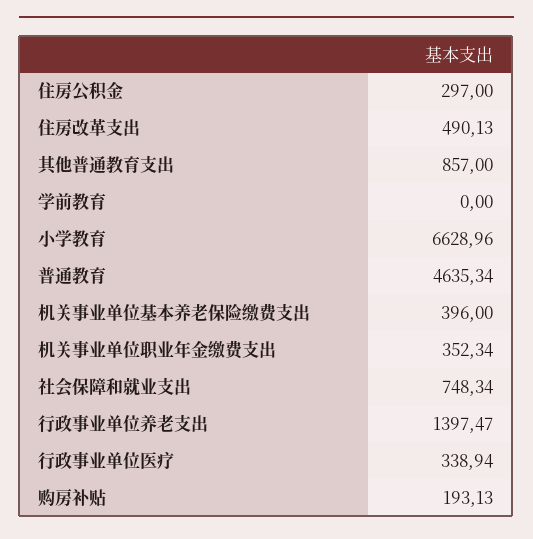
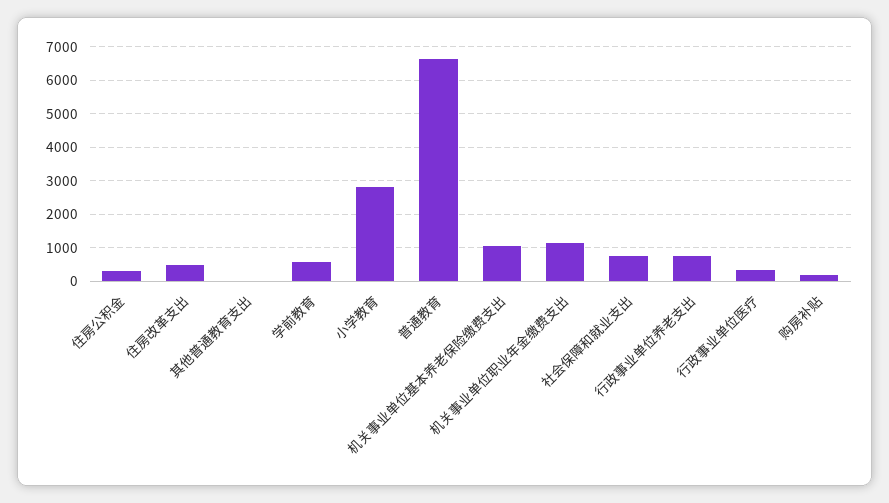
其他普通教育支出: 857 -> 0
学前教育: 0 -> 600
小学教育: 6628.96 -> 2800
普通教育: 4635.34 -> 6600
机关事业单位基本养老保险缴费支出: 396 -> 1000
机关事业单位职业年金缴费支出: 352.34 -> 1200
行政事业单位养老支出: 1397.47 -> 800

